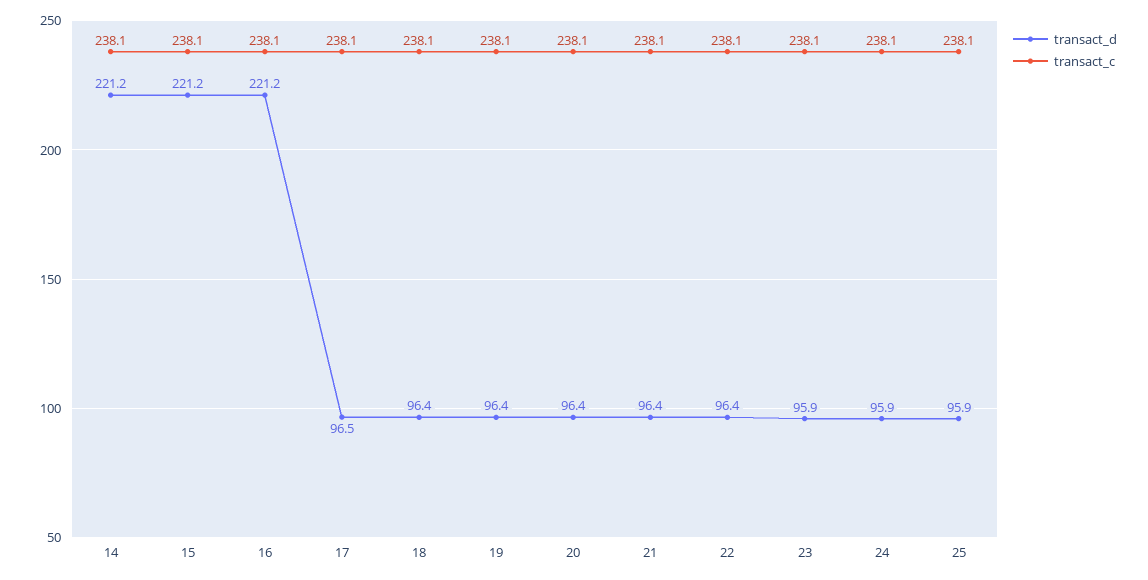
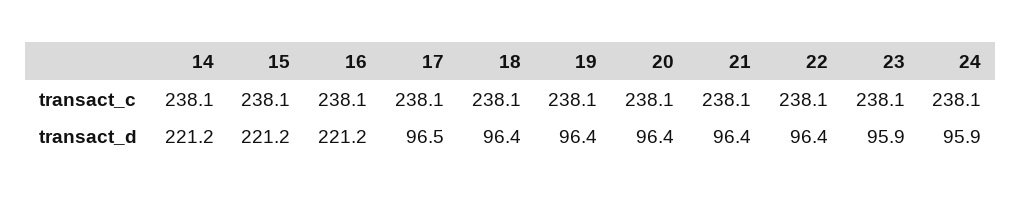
transact_d, 25: 95.9 -> none
transact_c, 25: 238.1 -> none

